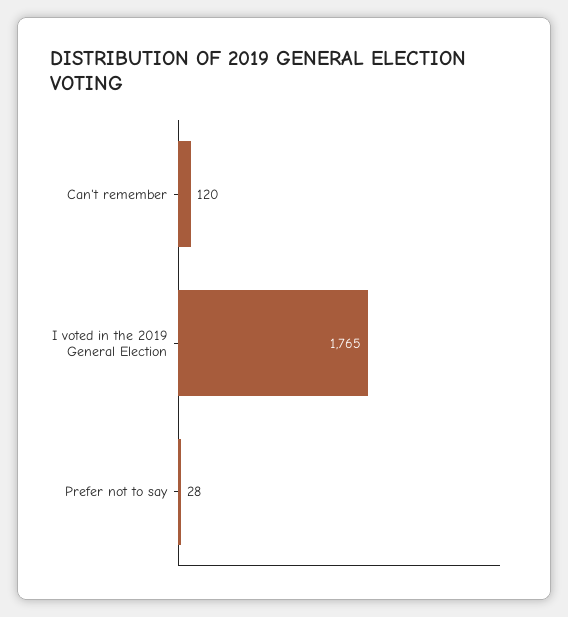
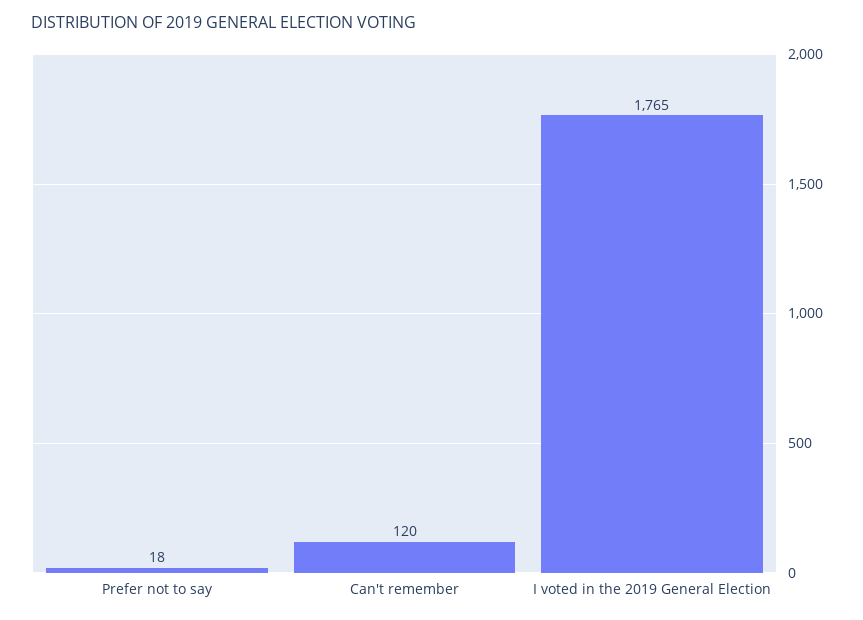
Prefer not to say: 28 -> 18

